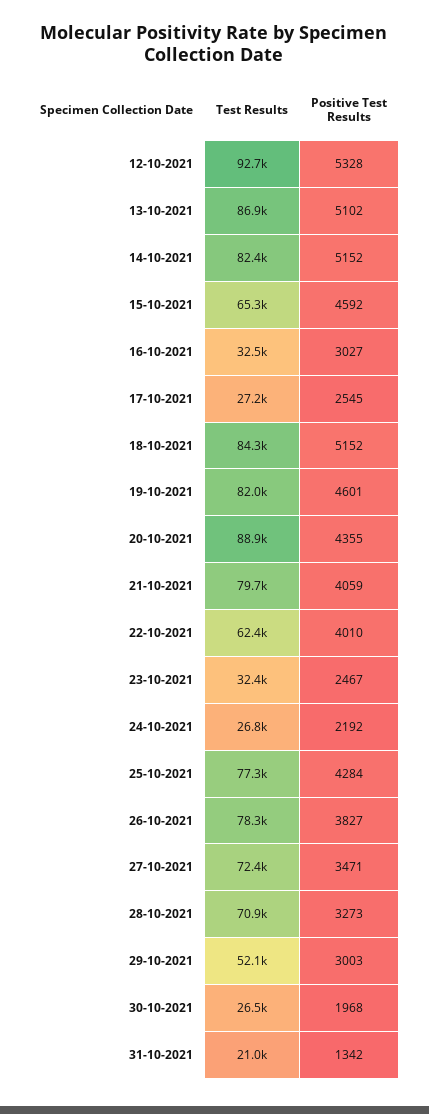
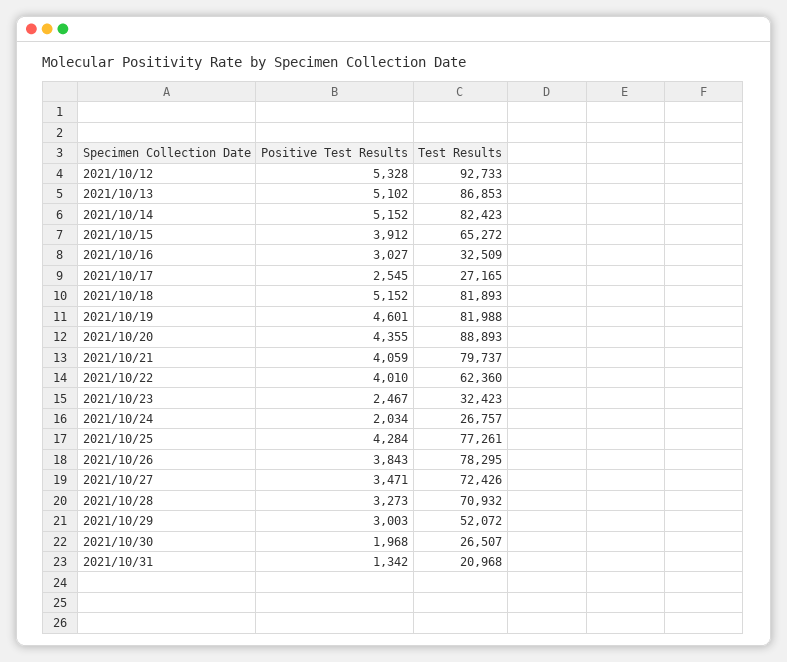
Positive Test Results, 15-10-2021: 4592 -> 3912
Test Results, 18-10-2021: 84300 -> 81893
Positive Test Results, 24-10-2021: 2192 -> 2034
Positive Test Results, 26-10-2021: 3827 -> 3843

